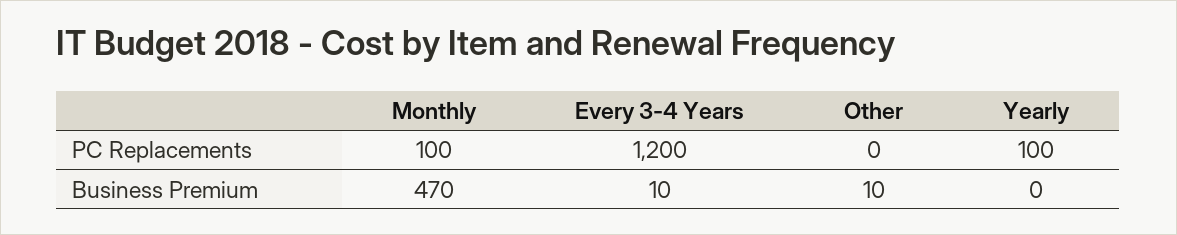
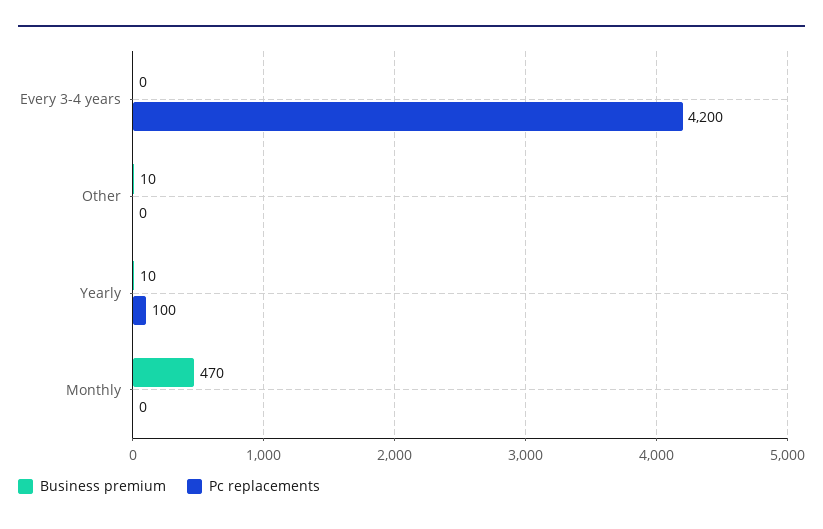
PC Replacements, Monthly: 100 -> 0
PC Replacements, Every 3-4 Years: 1200 -> 4200
Business Premium, Every 3-4 Years: 10 -> 0
Business Premium, Yearly: 0 -> 10

